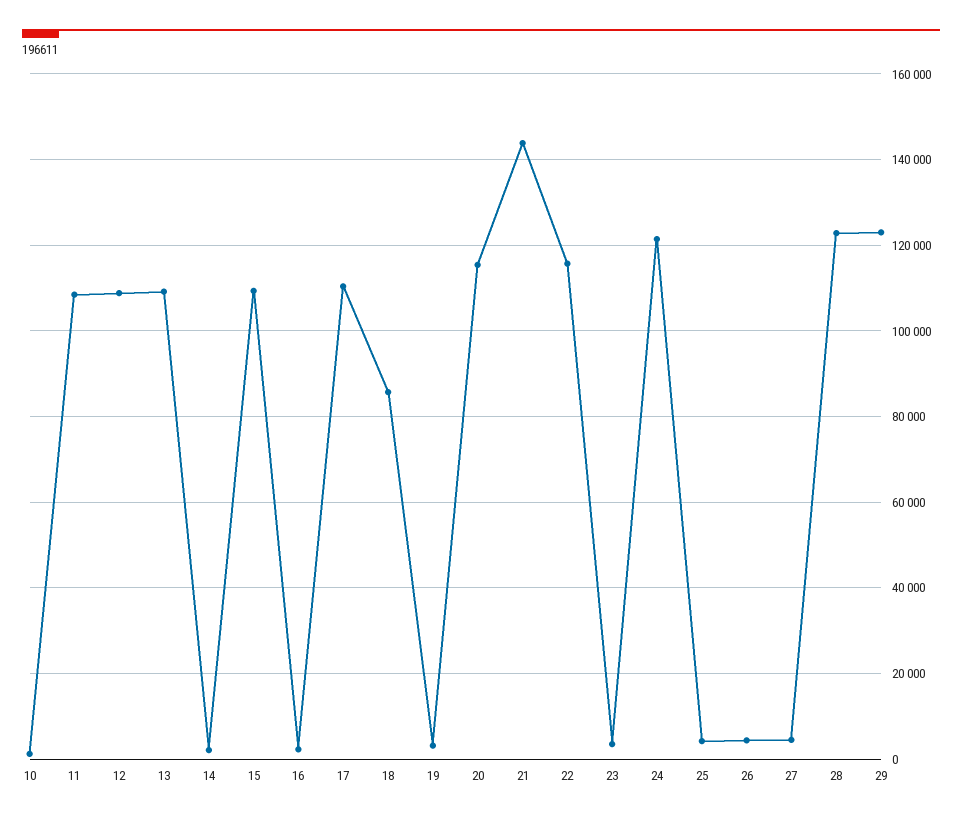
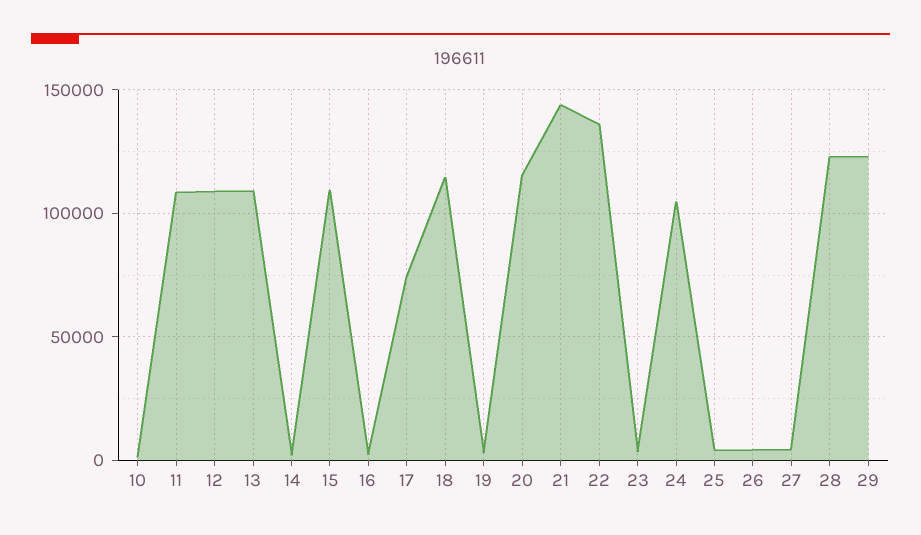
17: 110000 -> 75000
18: 86000 -> 115000
22: 116000 -> 135000
24: 122000 -> 105000

